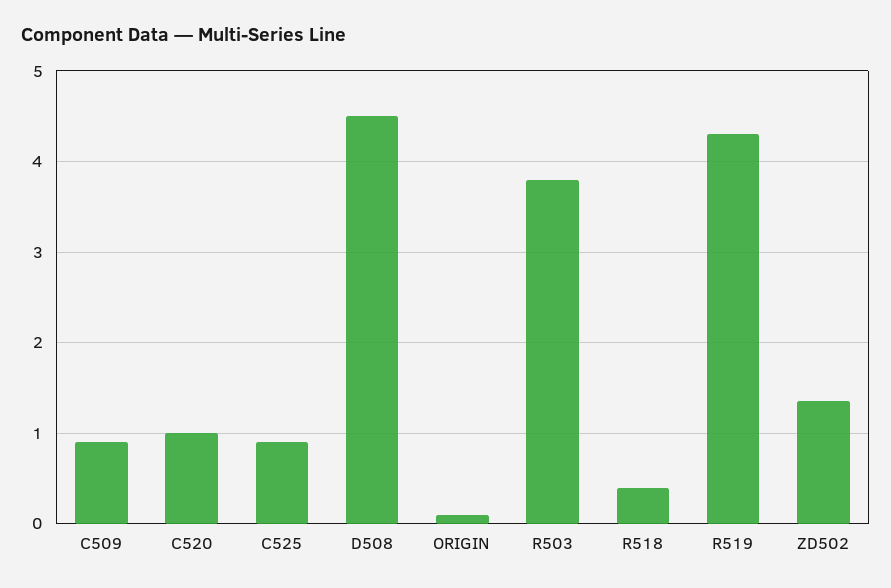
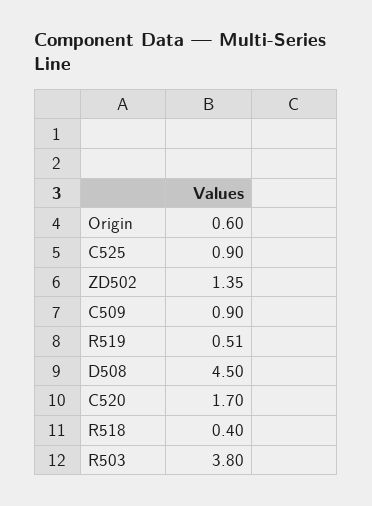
C520: 1 -> 1.7
ORIGIN: 0.1 -> 0.6
R519: 4.3 -> 0.51

